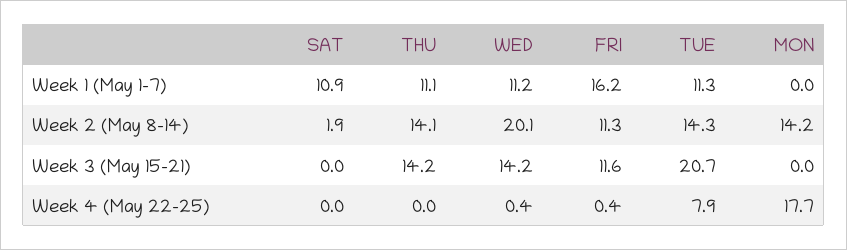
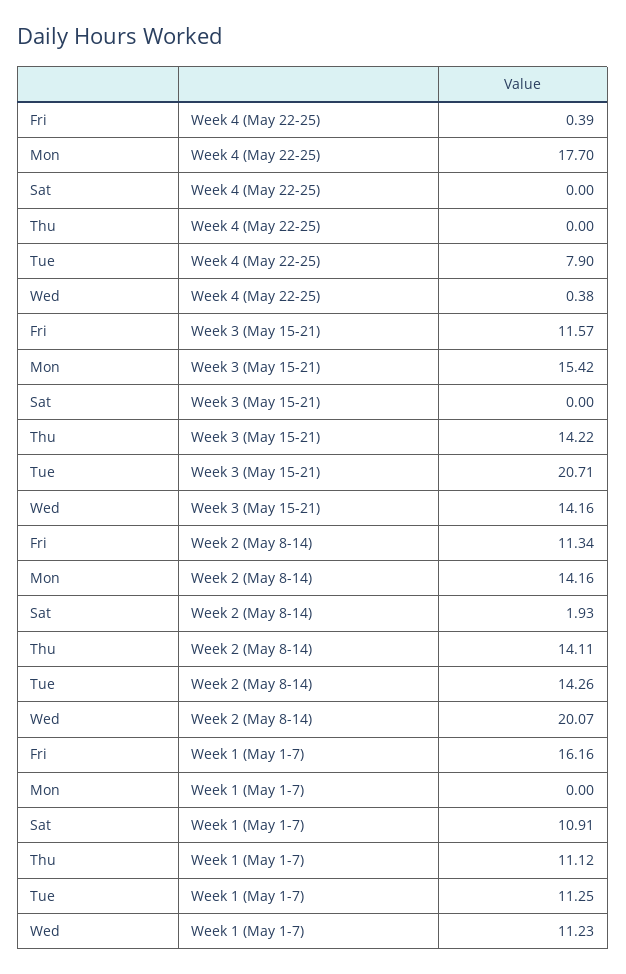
MON, Week 3 (May 15-21): 0 -> 15.42

